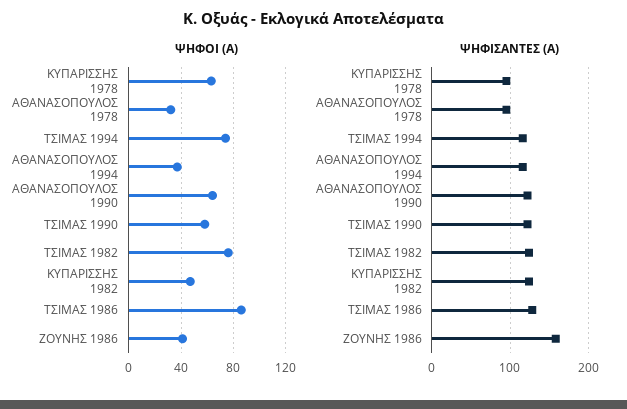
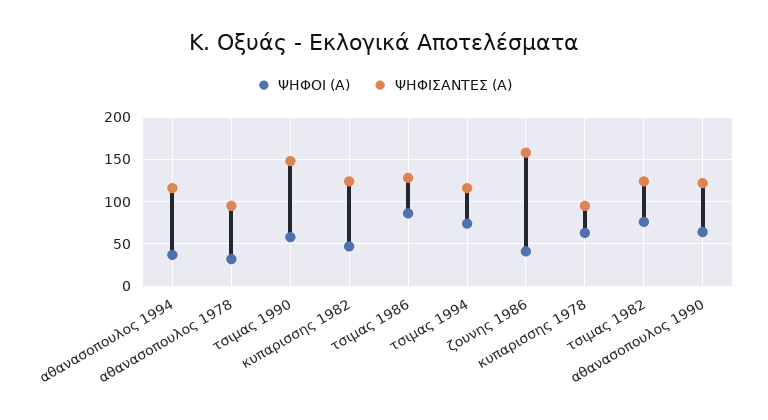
ΨΗΦΙΣΑΝΤΕΣ (Α), ΤΣΙΜΑΣ 1990: 120 -> 150

